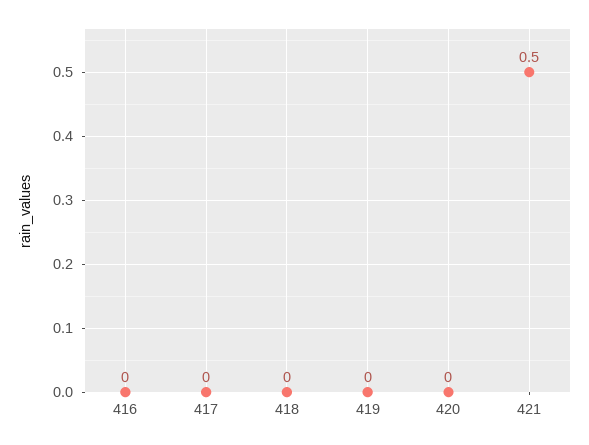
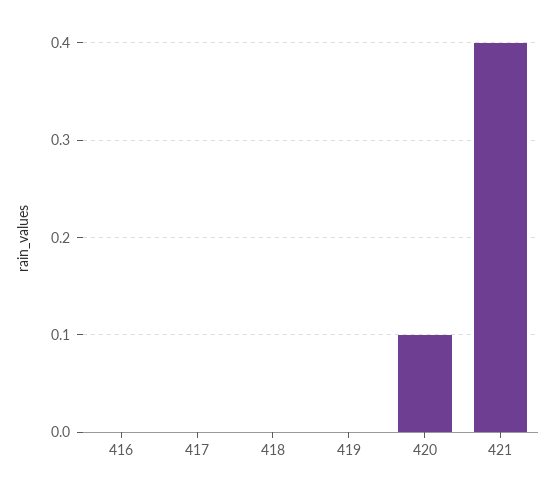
420: 0 -> 0.1
421: 0.5 -> 0.4

